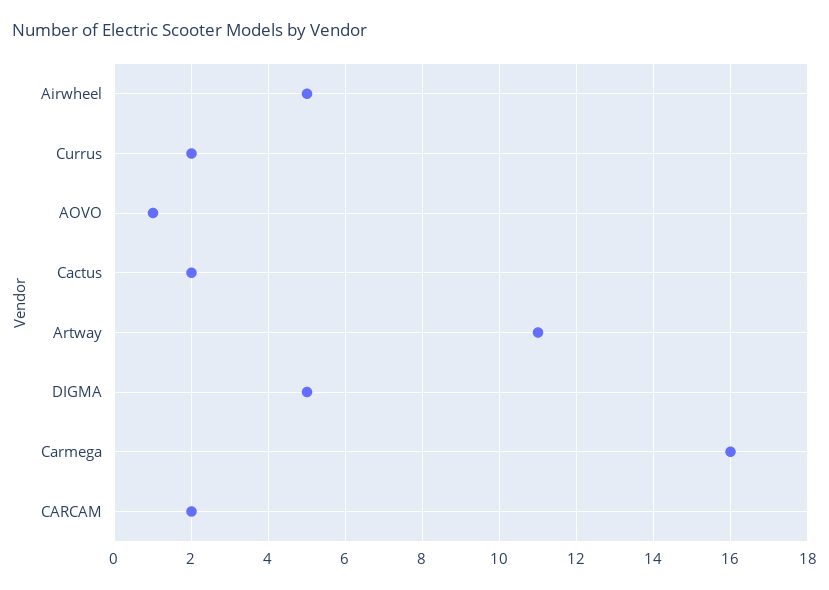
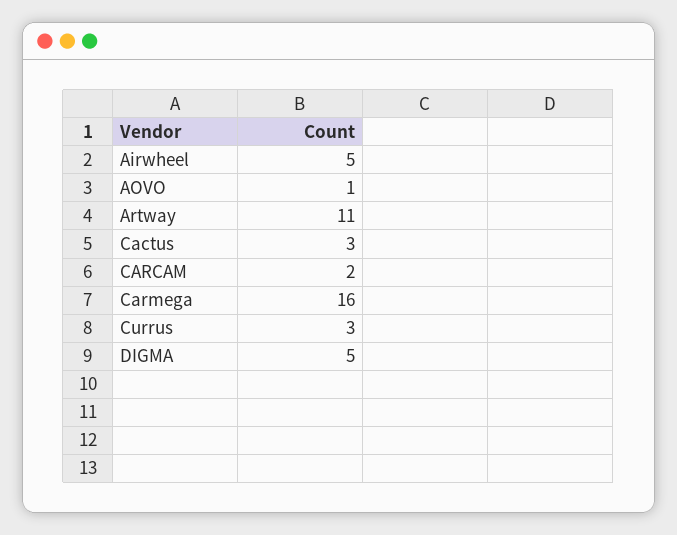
Currus: 2 -> 3
Cactus: 2 -> 3

